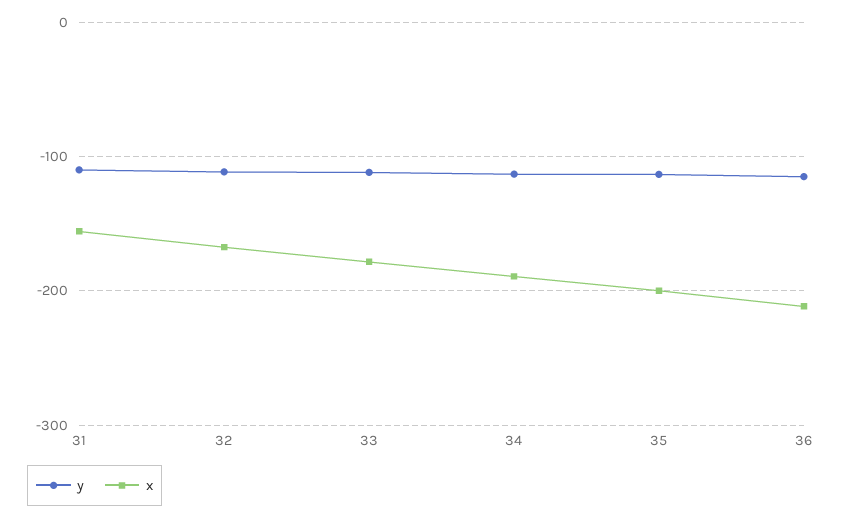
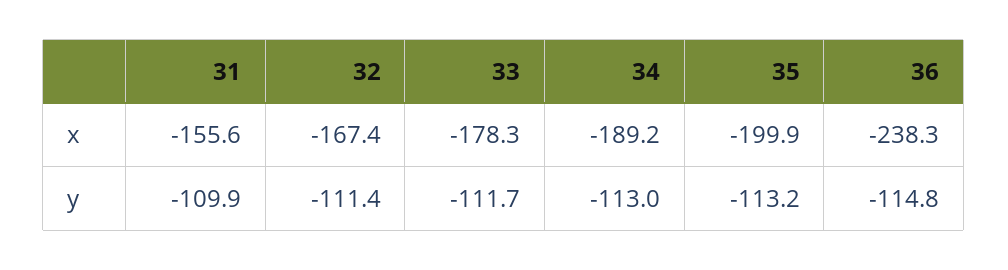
x, 36: -210 -> -238.3

